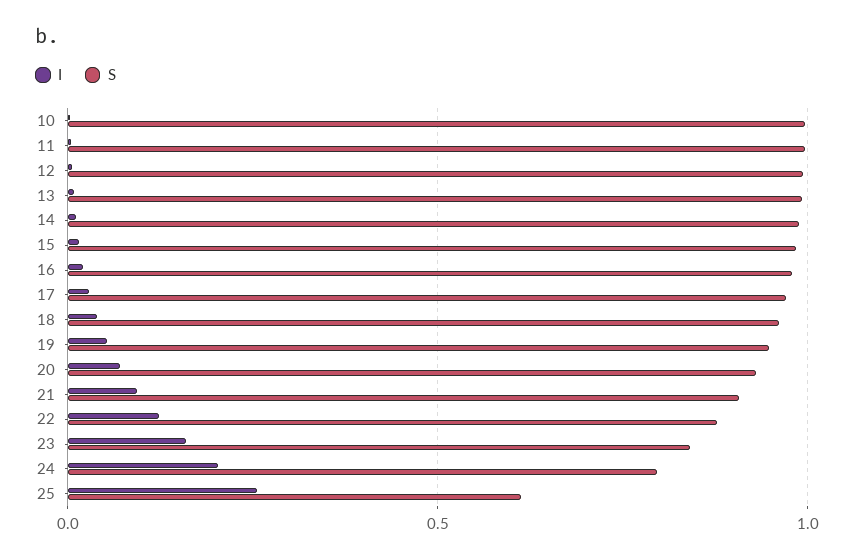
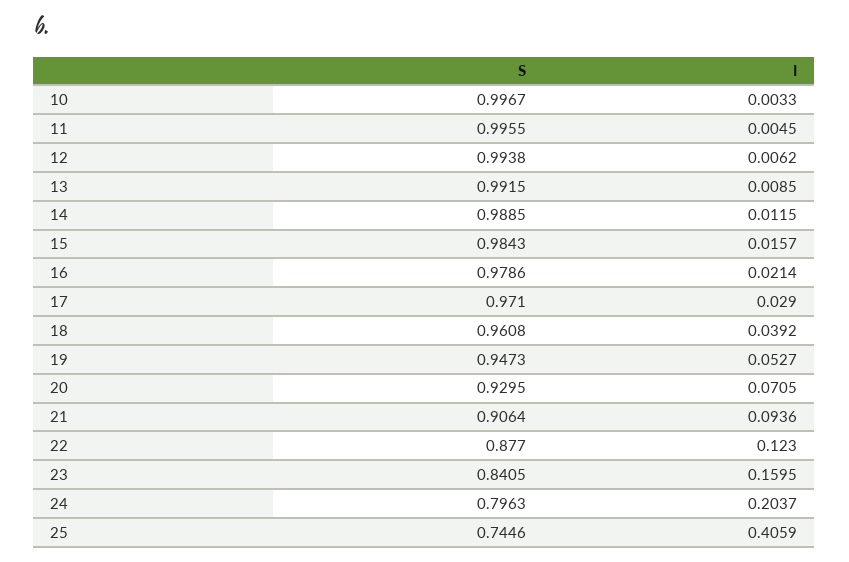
I, 25: 0.25 -> 0.4059
S, 25: 0.6 -> 0.7446

